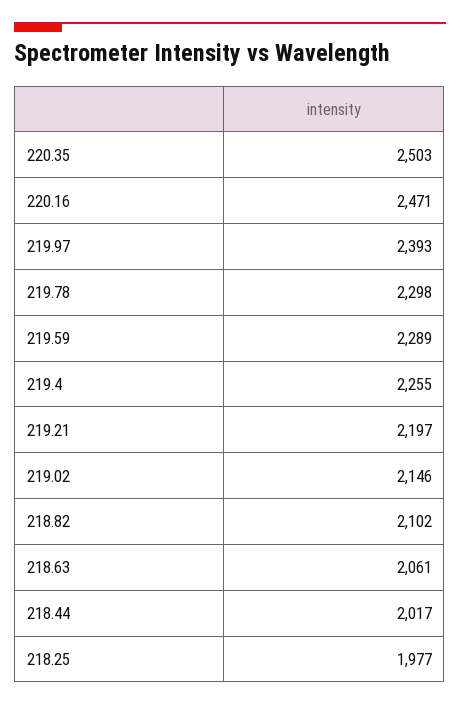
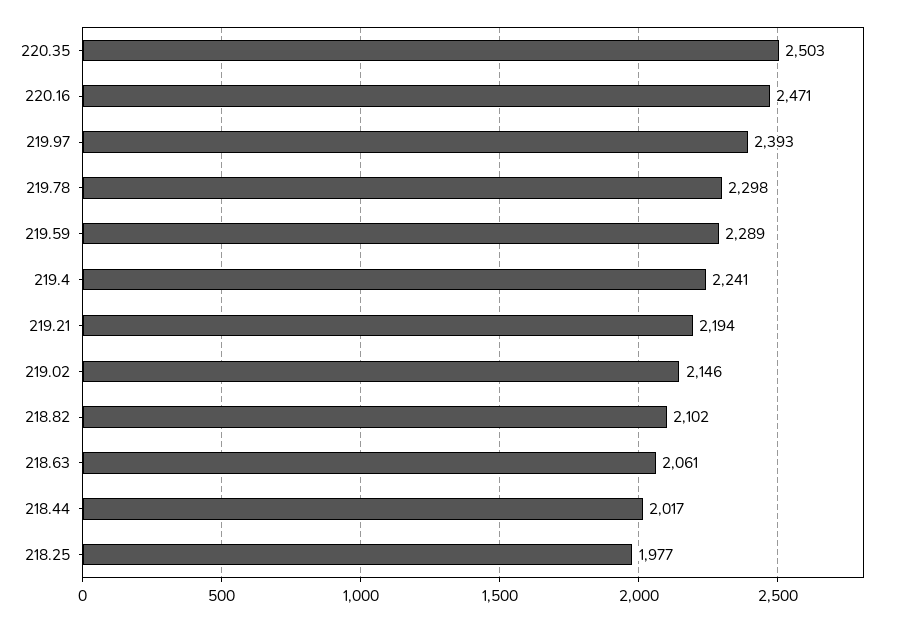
219.4: 2255 -> 2241
219.21: 2197 -> 2194

